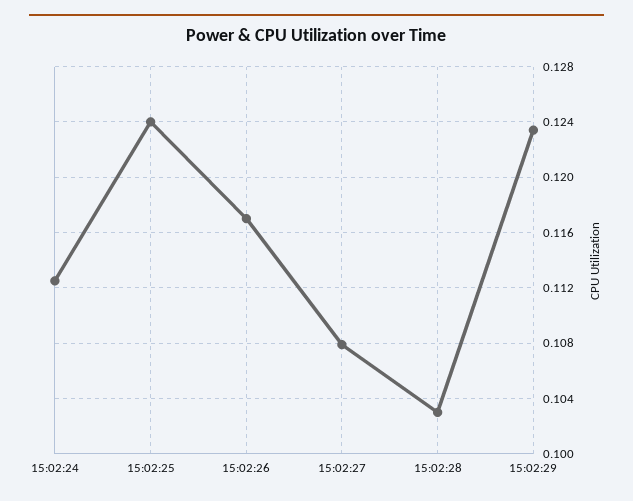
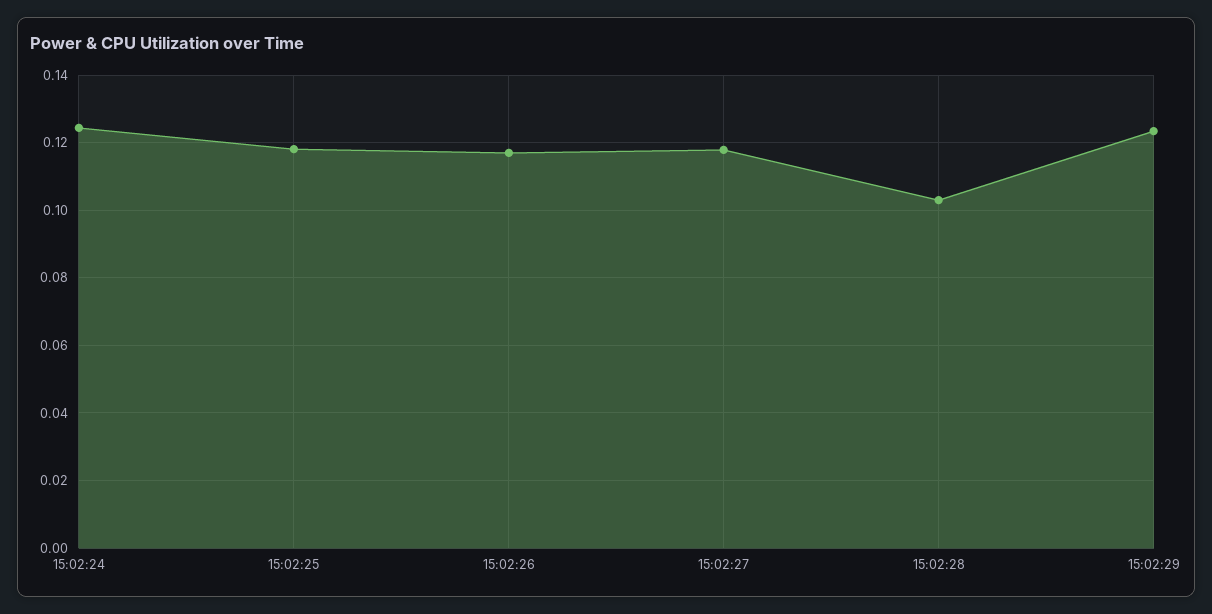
15:02:24: 0.1125 -> 0.124
15:02:25: 0.124 -> 0.118
15:02:27: 0.108 -> 0.118

